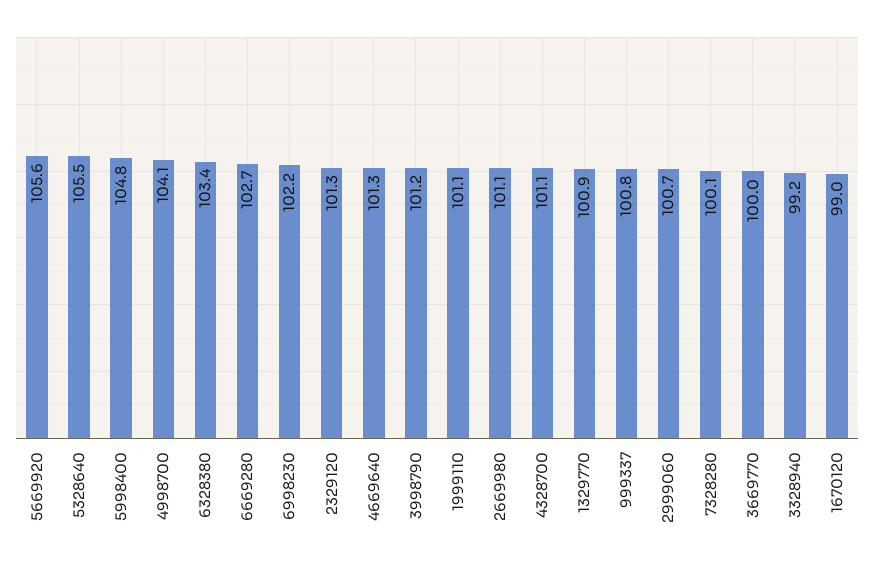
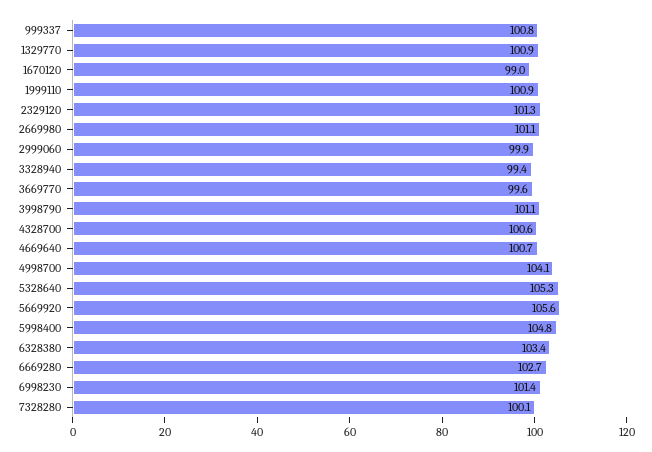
5328640: 105.5 -> 105.3
6998230: 102.2 -> 101.4
4669640: 101.3 -> 100.7
3998790: 101.2 -> 101.1
1999110: 101.1 -> 100.9
4328700: 101.1 -> 100.6
2999060: 100.7 -> 99.9
3669770: 100 -> 99.6
3328940: 99.2 -> 99.4

